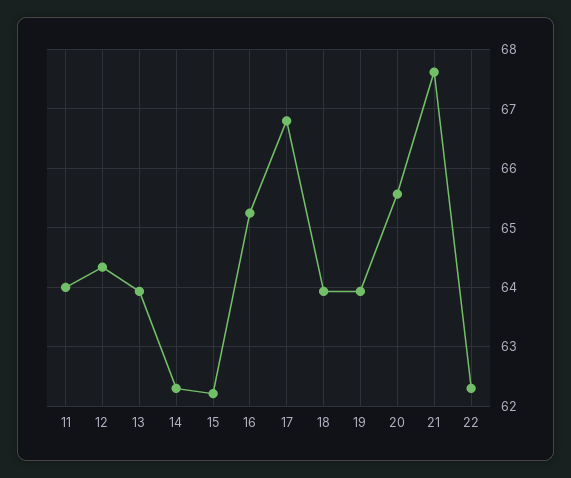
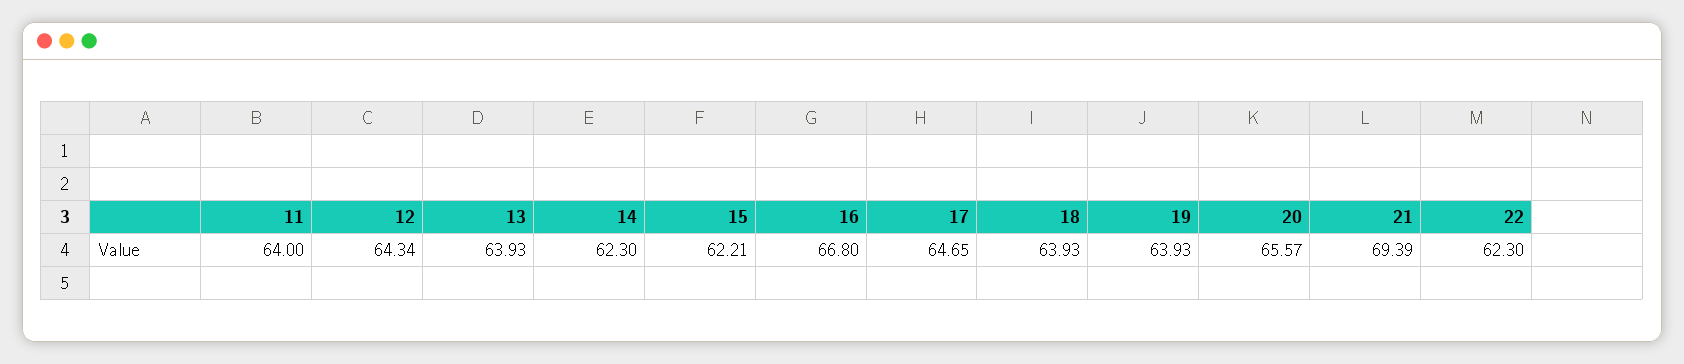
16: 65.2 -> 66.8
17: 66.8 -> 64.65
21: 67.6 -> 69.39

